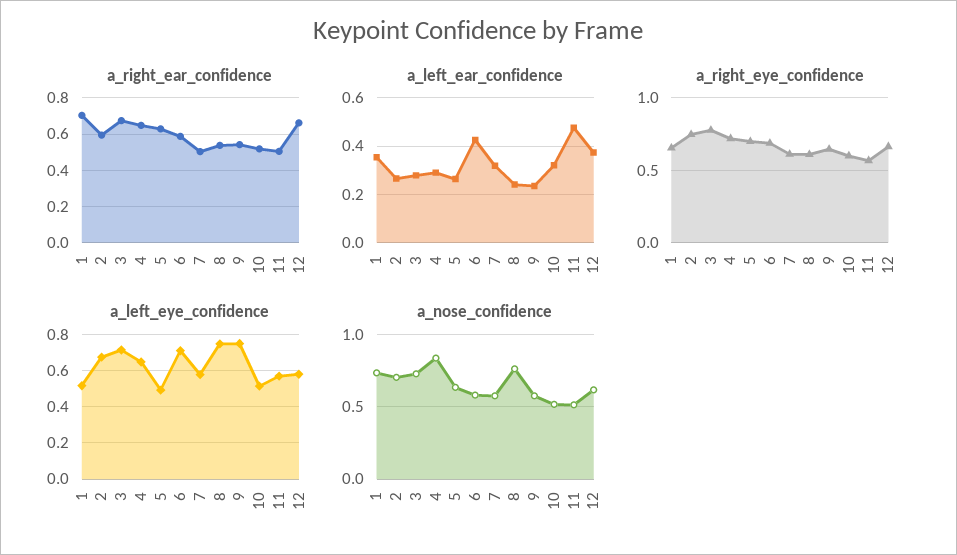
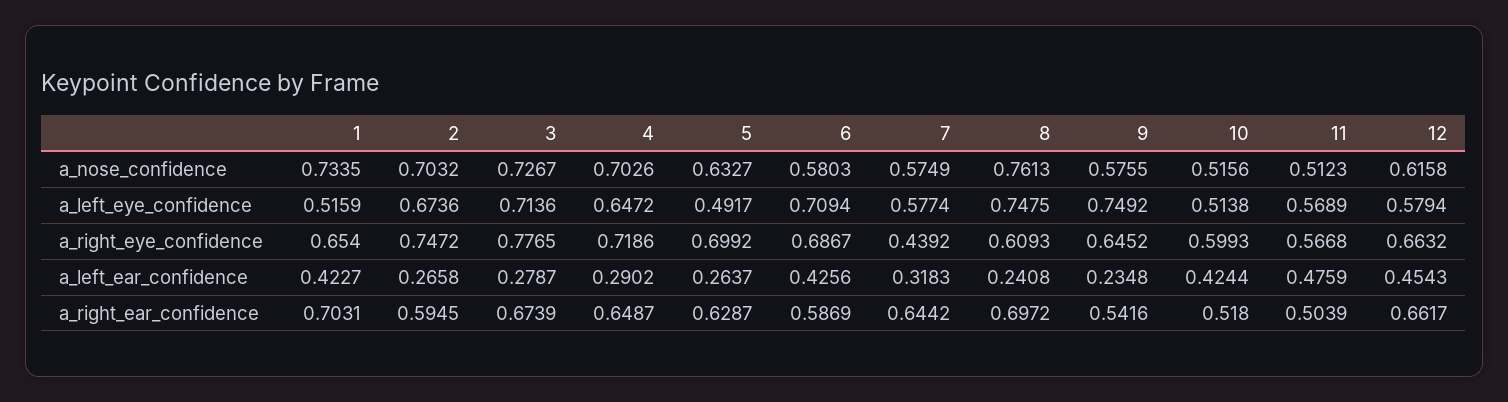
a_right_ear_confidence, 7: 0.5 -> 0.6442
a_right_ear_confidence, 8: 0.55 -> 0.6972
a_left_ear_confidence, 1: 0.35 -> 0.4227
a_left_ear_confidence, 10: 0.325 -> 0.4244
a_left_ear_confidence, 12: 0.375 -> 0.4543
a_right_eye_confidence, 7: 0.6 -> 0.4392
a_nose_confidence, 4: 0.85 -> 0.7026

